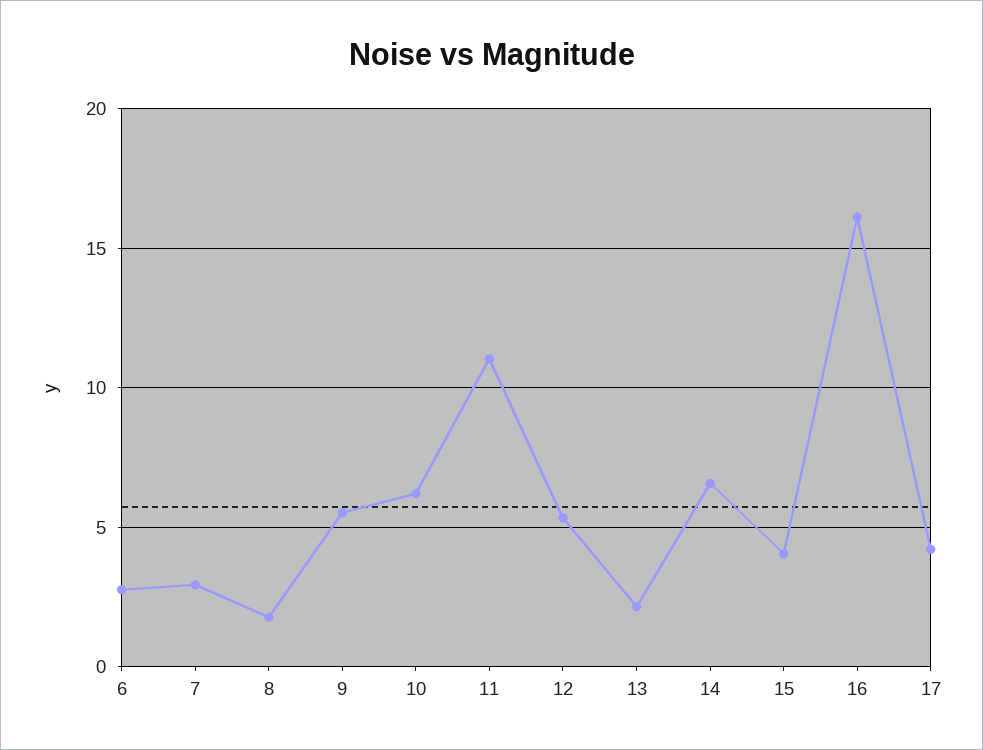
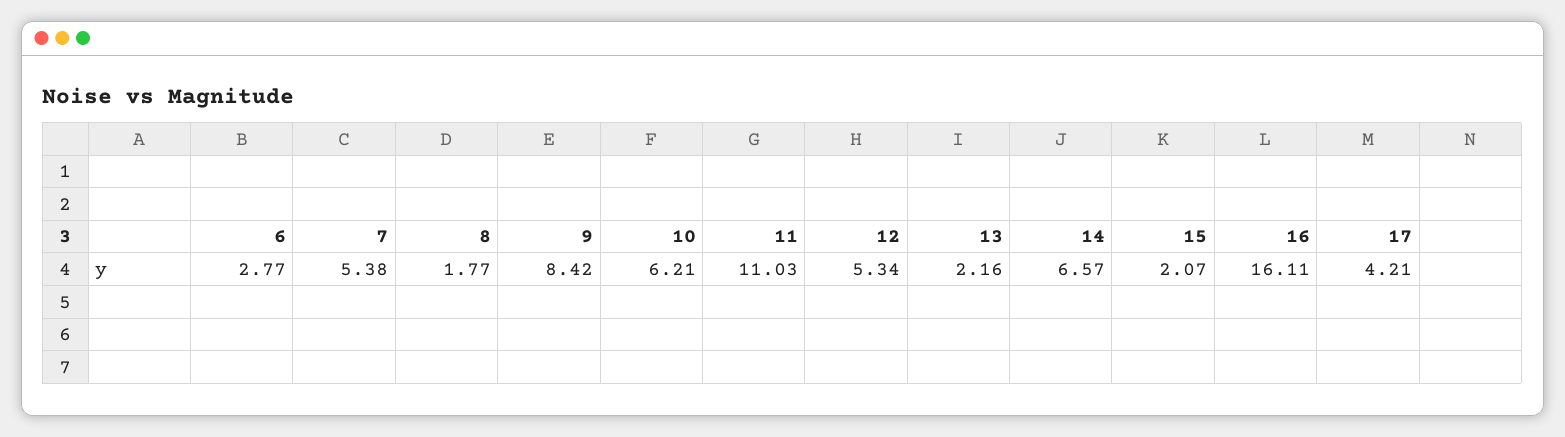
7: 3 -> 5.38
9: 5.5 -> 8.42
15: 4 -> 2.07

